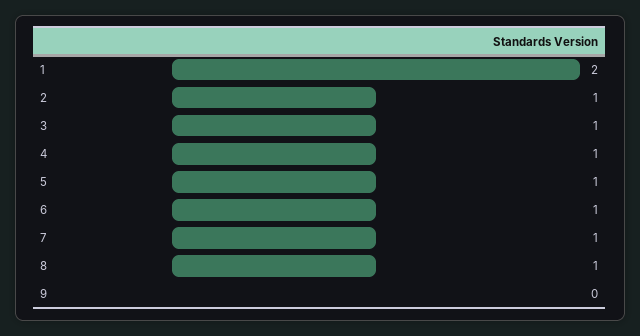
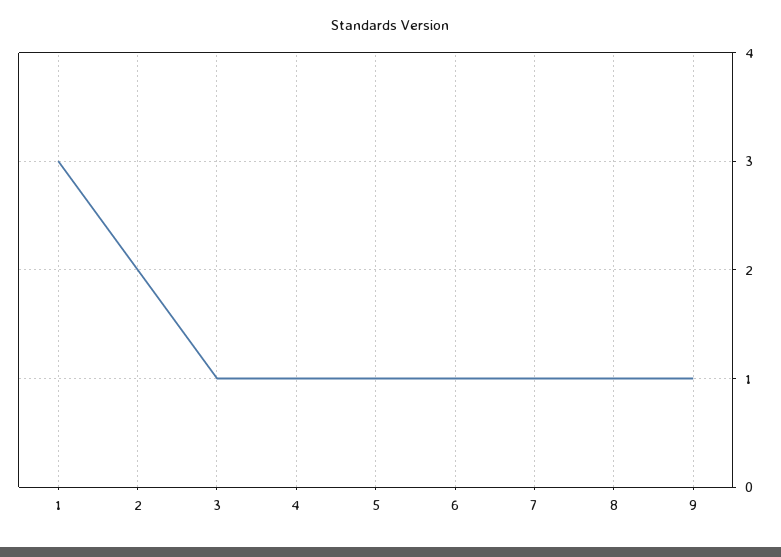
1: 2 -> 3
2: 1 -> 2
9: 0 -> 1

